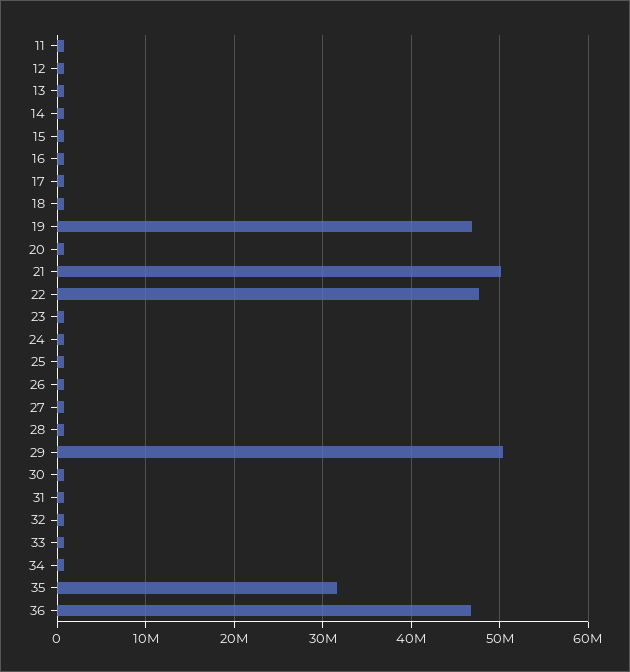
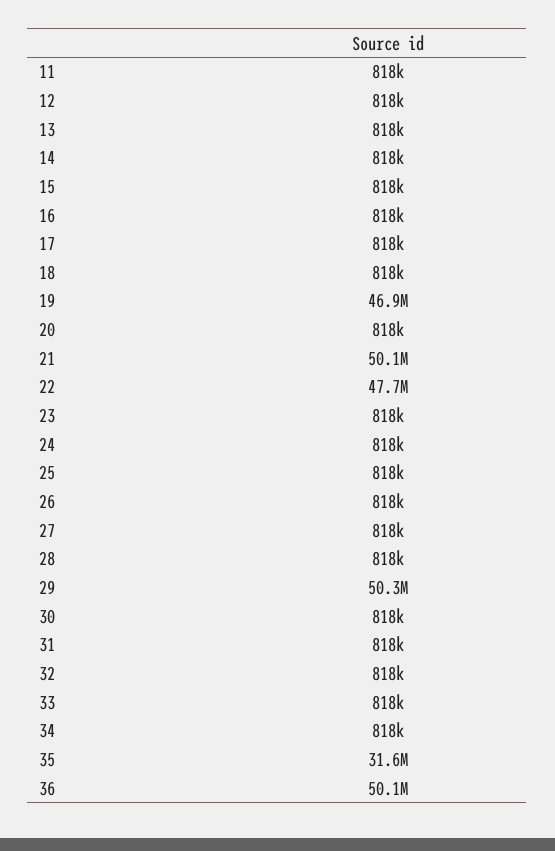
36: 47000000 -> 50100000

